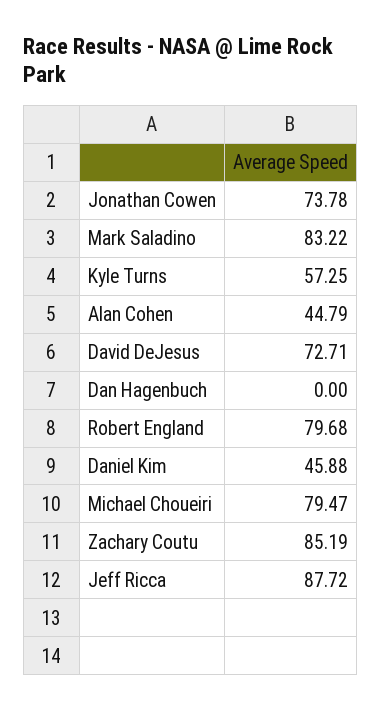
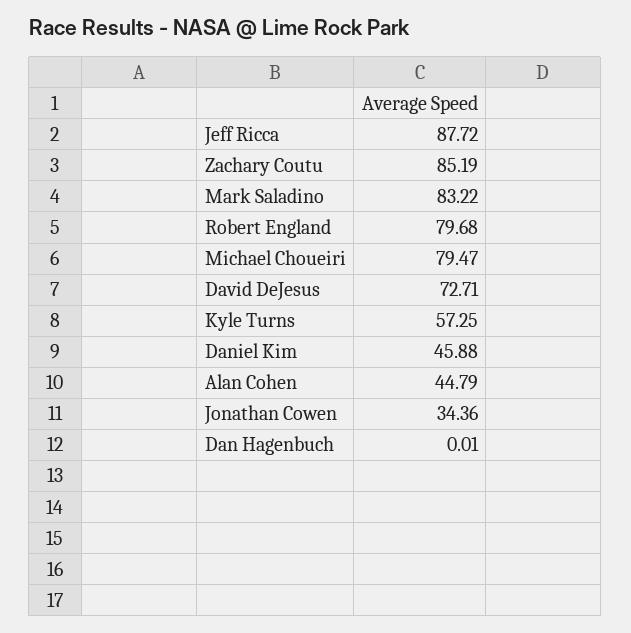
Jonathan Cowen: 73.78 -> 34.36
Dan Hagenbuch: 0 -> 0.01

